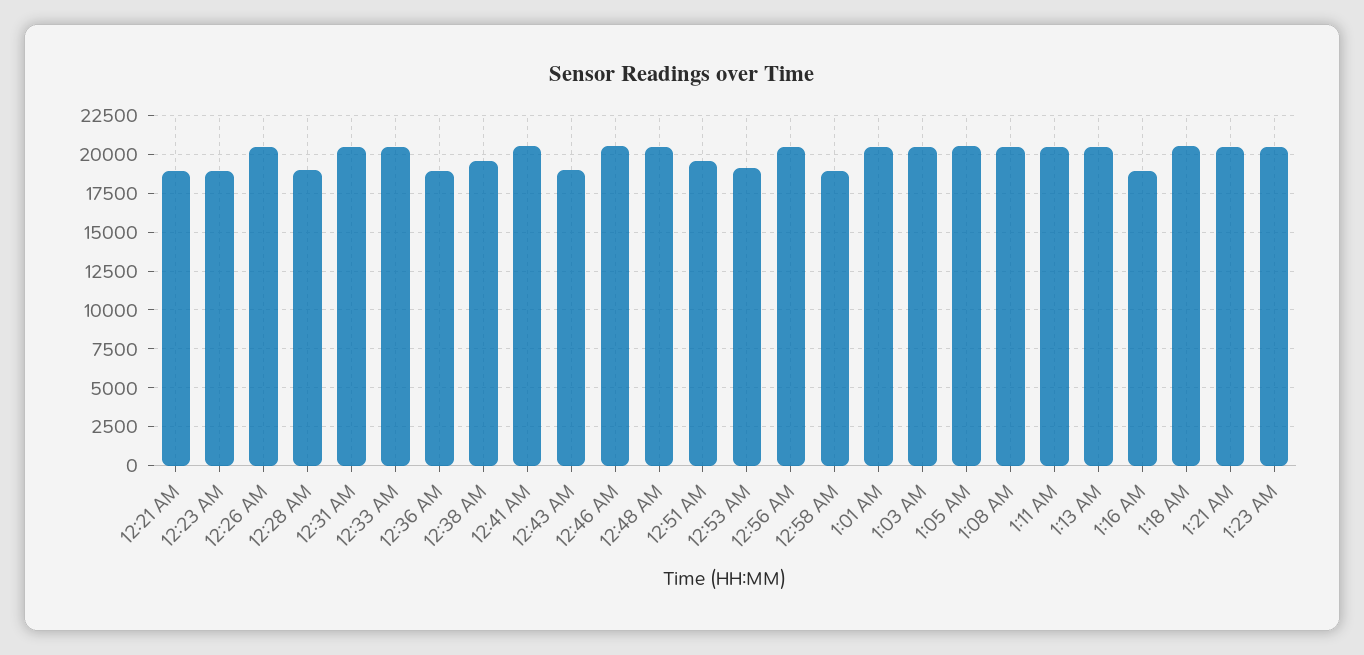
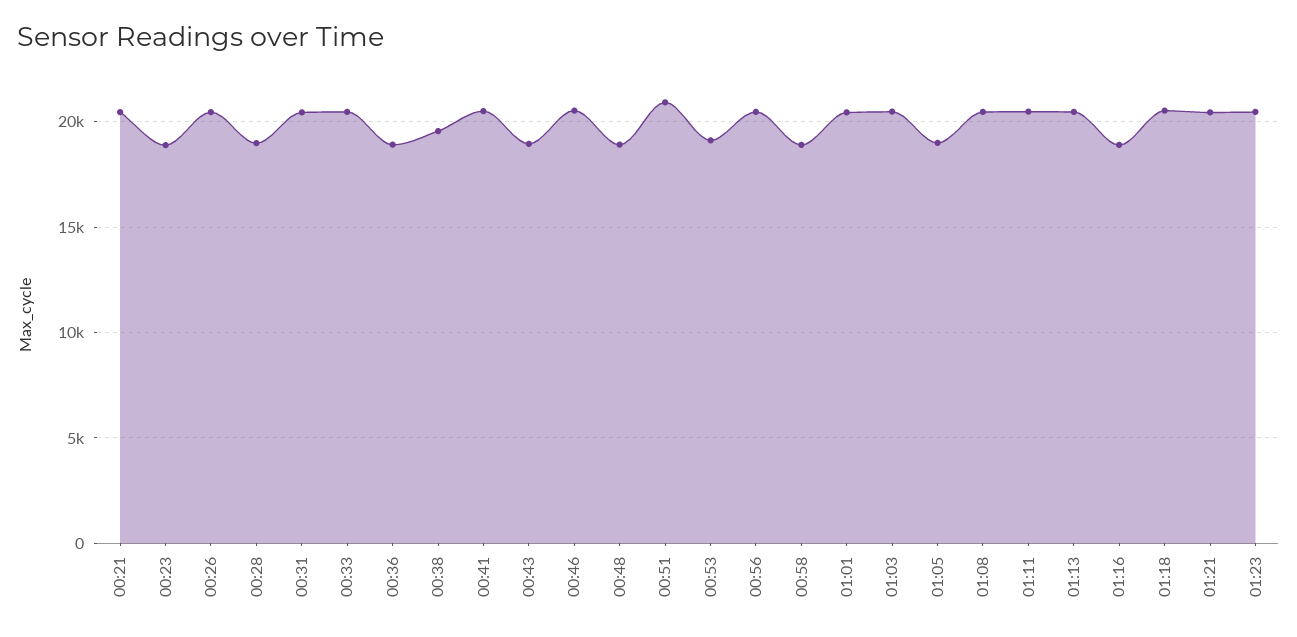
12:21 AM: 19000 -> 20500
12:48 AM: 20500 -> 19000
12:51 AM: 19500 -> 21000
1:05 AM: 20500 -> 19000

